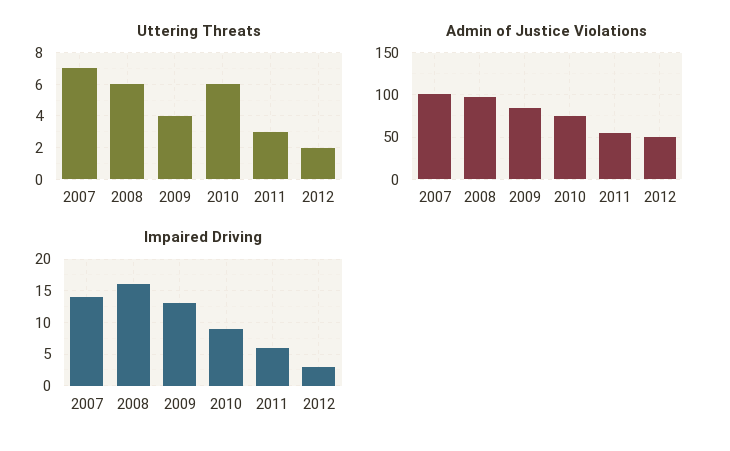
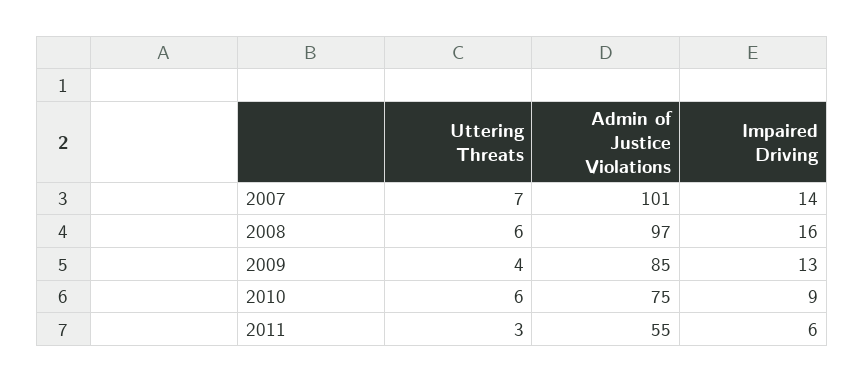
Uttering Threats, 2012: 2 -> none
Admin of Justice Violations, 2012: 50 -> none
Impaired Driving, 2012: 3 -> none

